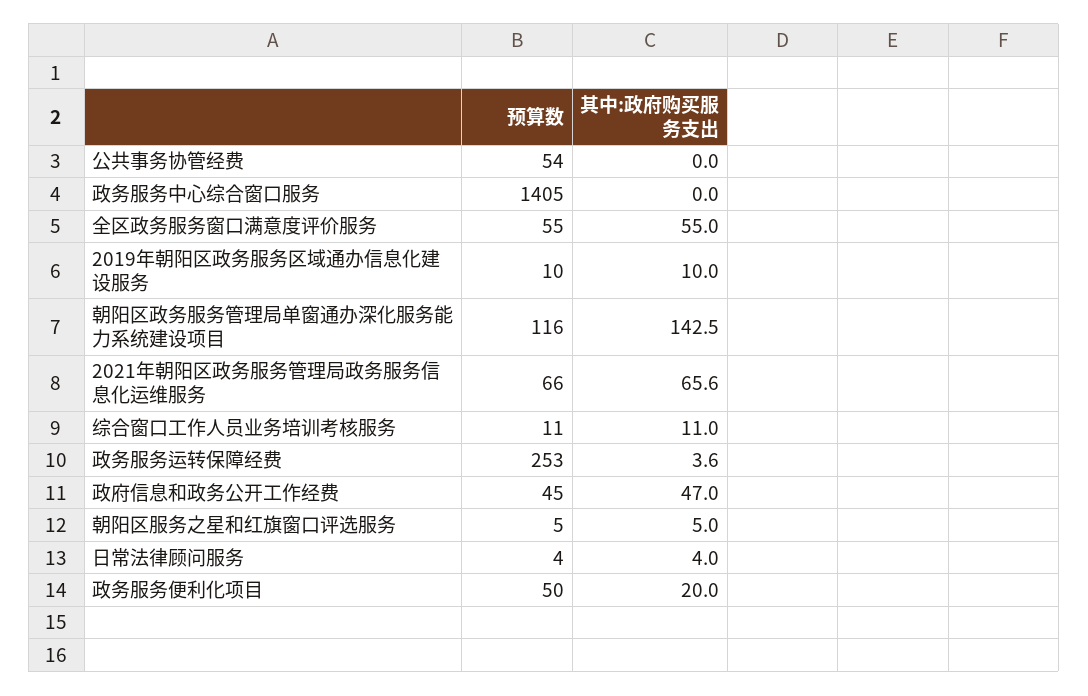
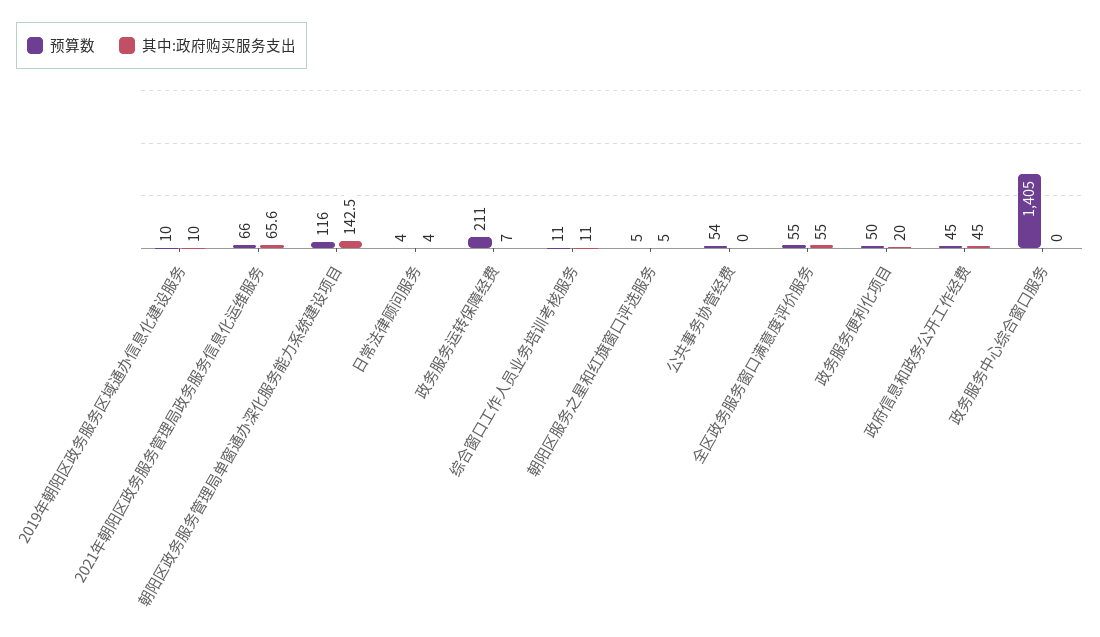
预算数, 政务服务运转保障经费: 253 -> 211
其中:政府购买服务支出, 政务服务运转保障经费: 3.6 -> 7
其中:政府购买服务支出, 政府信息和政务公开工作经费: 47 -> 45

